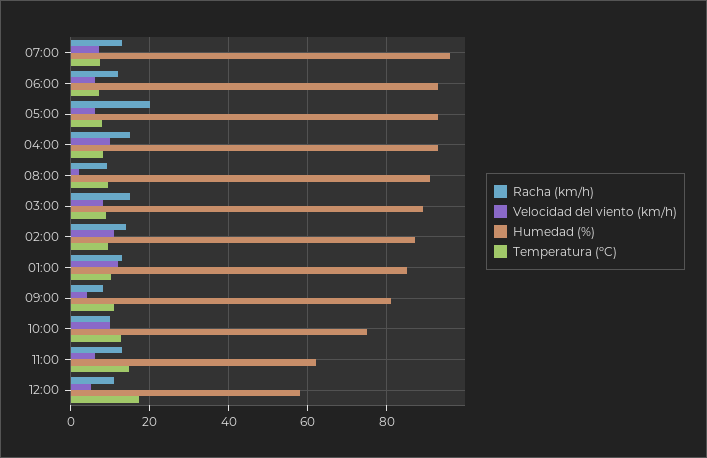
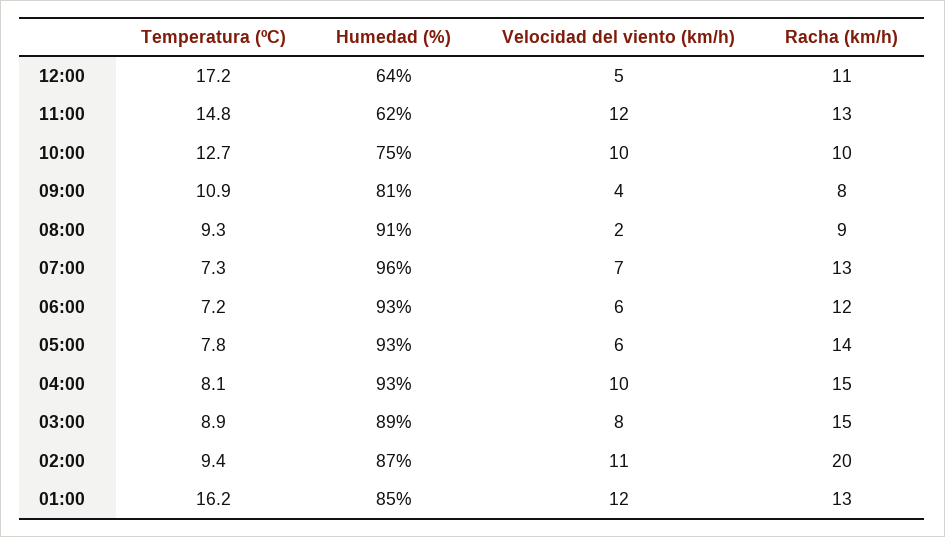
Racha (km/h), 05:00: 20 -> 14
Racha (km/h), 02:00: 14 -> 20
Temperatura (ºC), 01:00: 10 -> 16.2
Velocidad del viento (km/h), 11:00: 6 -> 12
Humedad (%), 12:00: 58 -> 64

